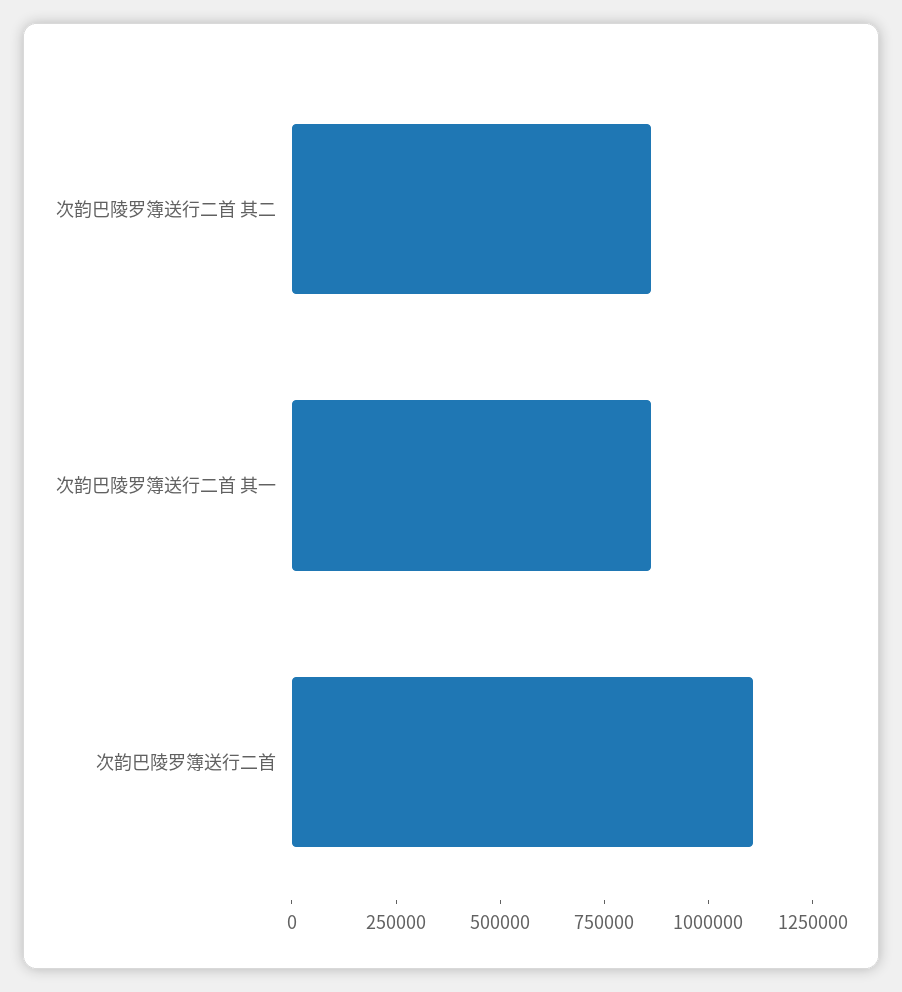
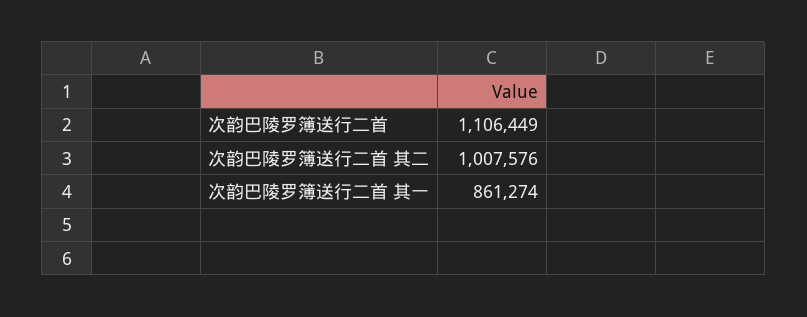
次韵巴陵罗簿送行二首 其二: 850000 -> 1007576

